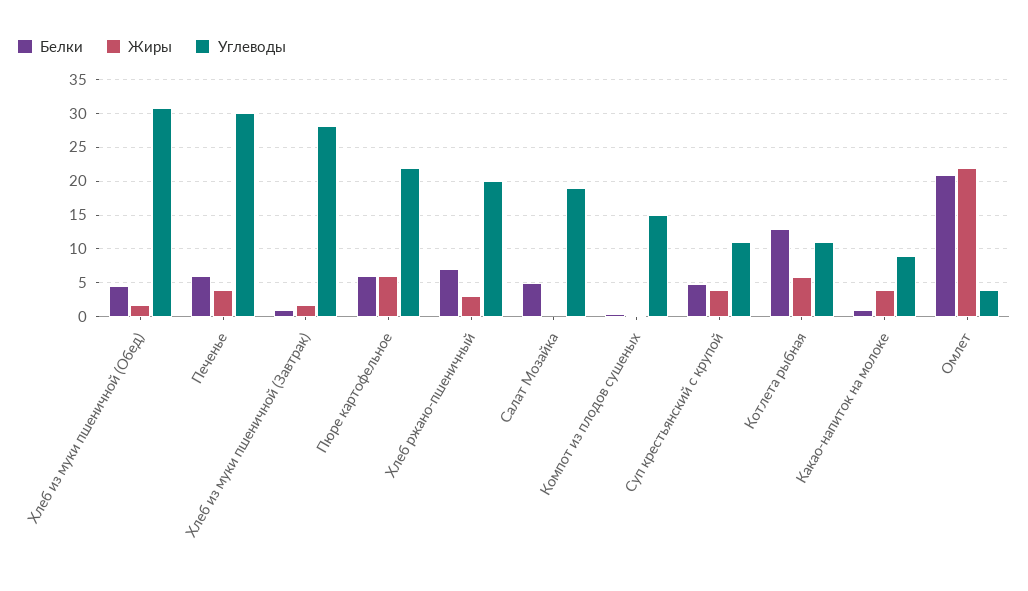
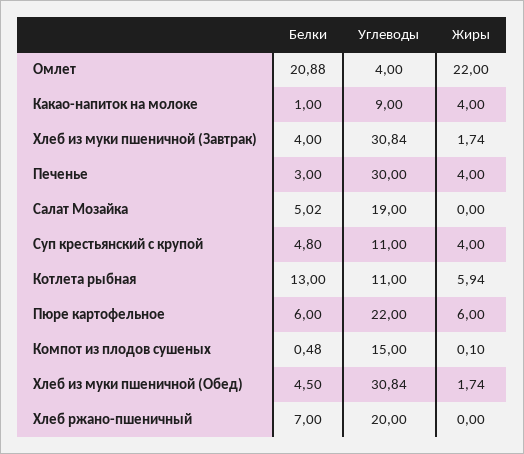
Белки, Печенье: 6 -> 3
Белки, Хлеб из муки пшеничной (Завтрак): 1 -> 4
Углеводы, Хлеб из муки пшеничной (Завтрак): 28 -> 30.84
Жиры, Хлеб ржано-пшеничный: 3 -> 0

